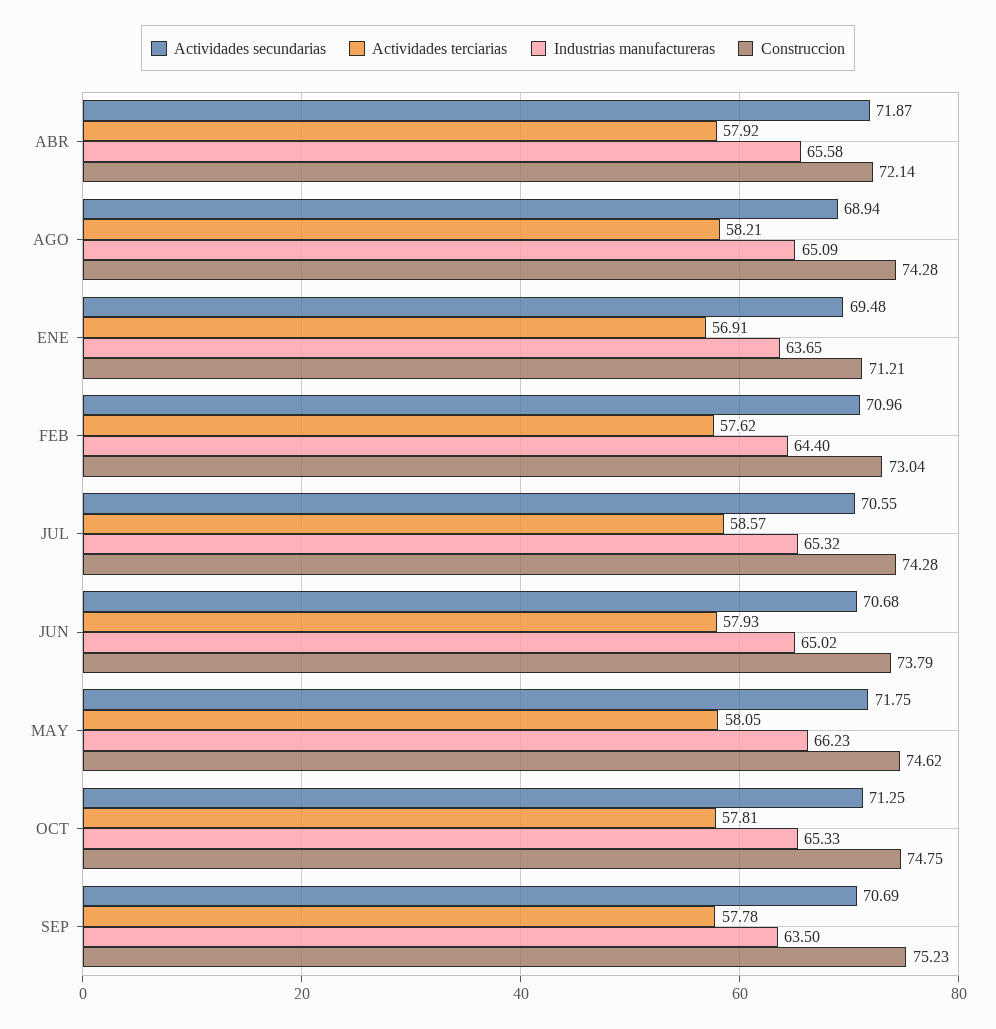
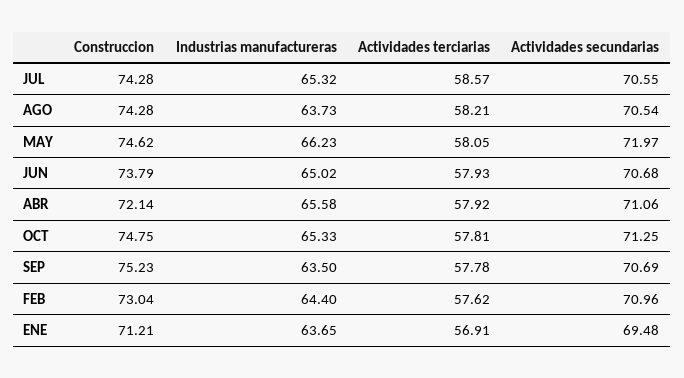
Actividades secundarias, ABR: 71.87 -> 71.06
Actividades secundarias, AGO: 68.94 -> 70.54
Industrias manufactureras, AGO: 65.09 -> 63.73
Actividades secundarias, MAY: 71.75 -> 71.97

